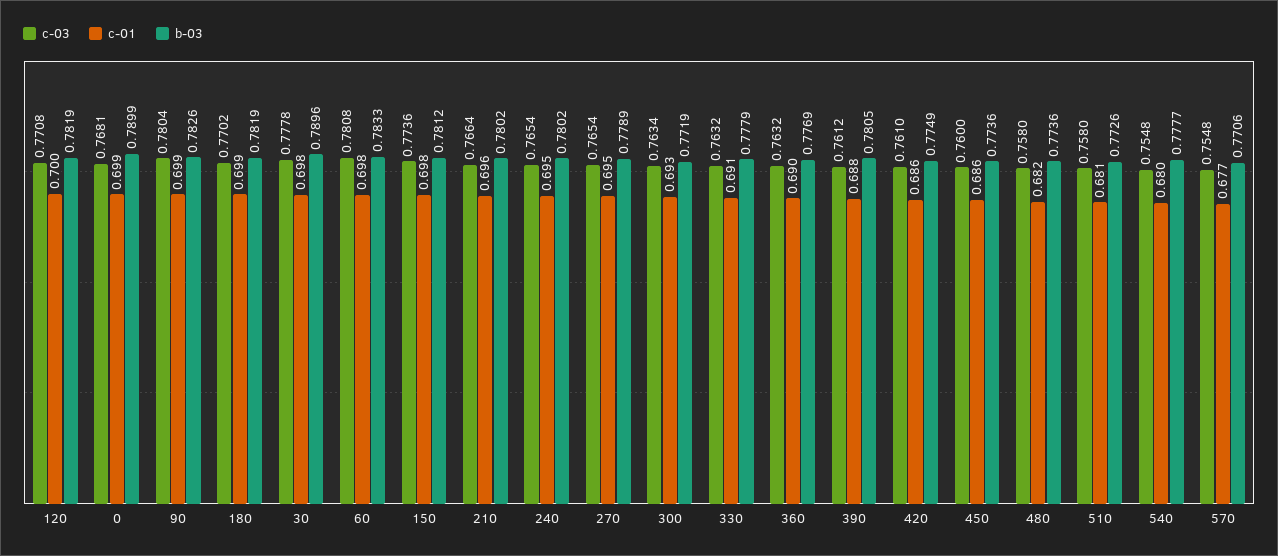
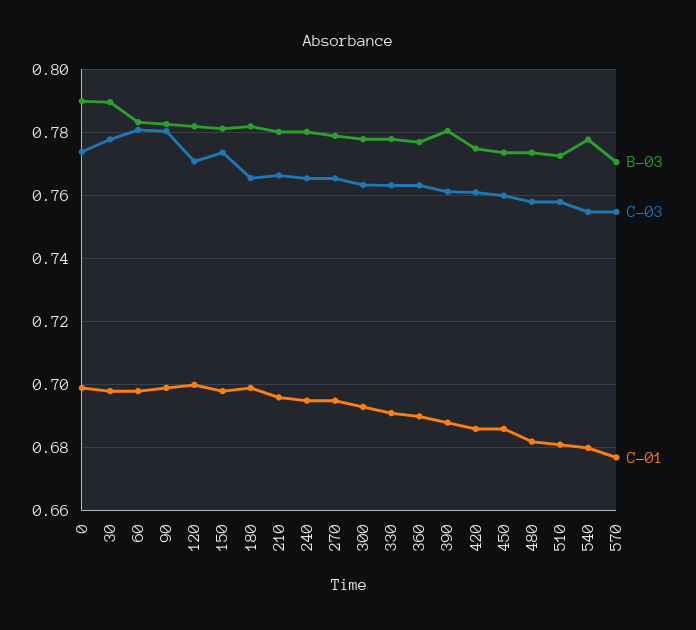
c-03, 0: 0.7681 -> 0.774
c-03, 180: 0.7702 -> 0.766
b-03, 300: 0.7719 -> 0.778

